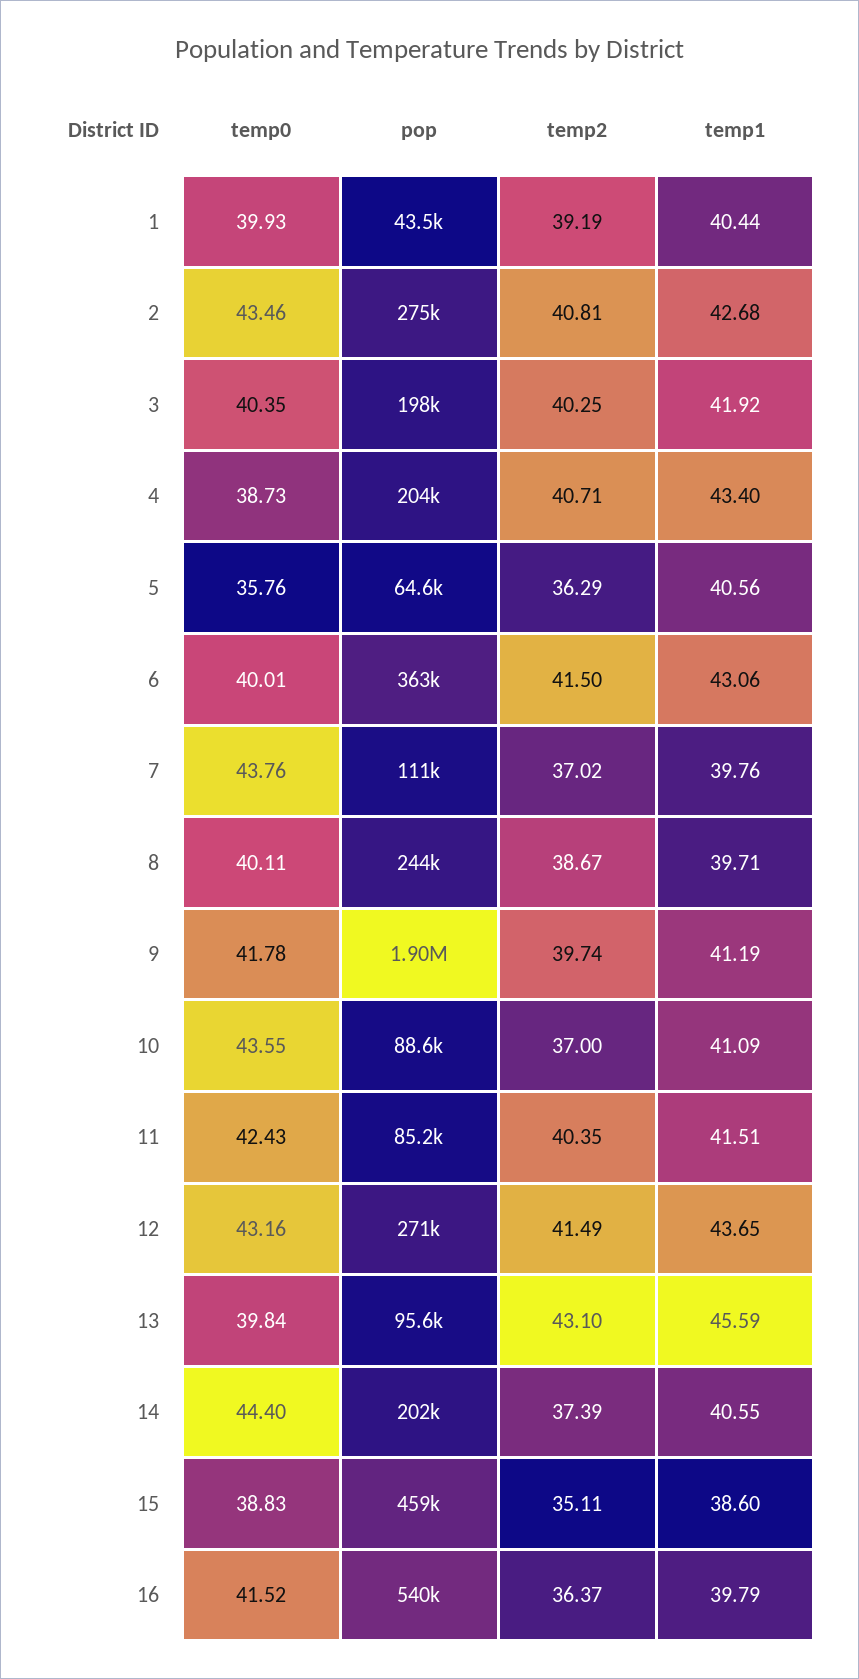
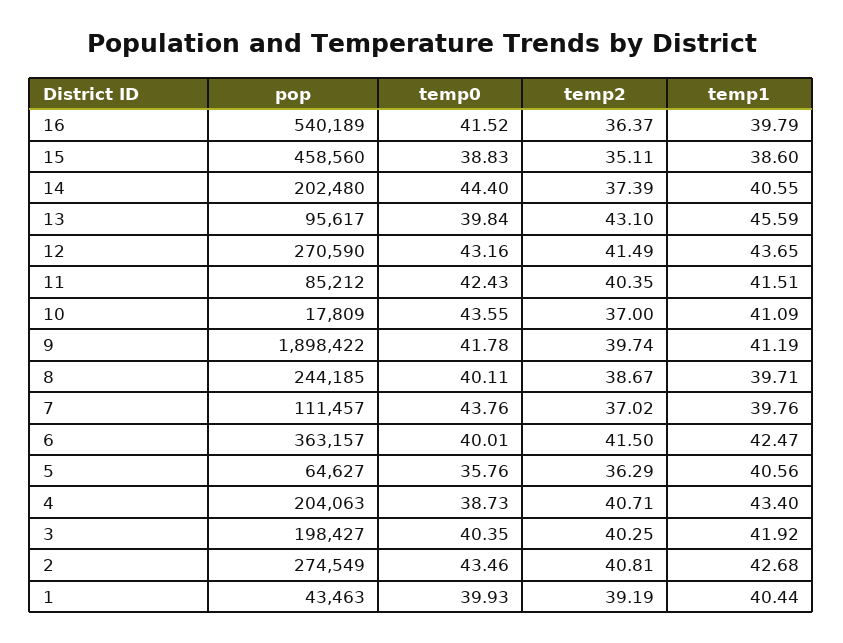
temp1, 6: 43.06 -> 42.47
pop, 10: 88600 -> 17809

